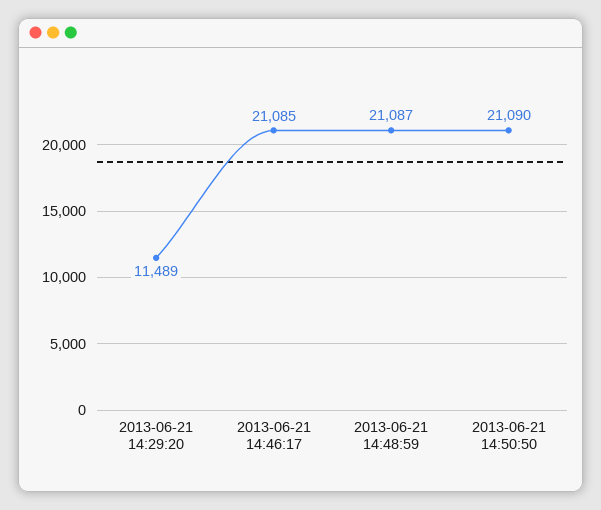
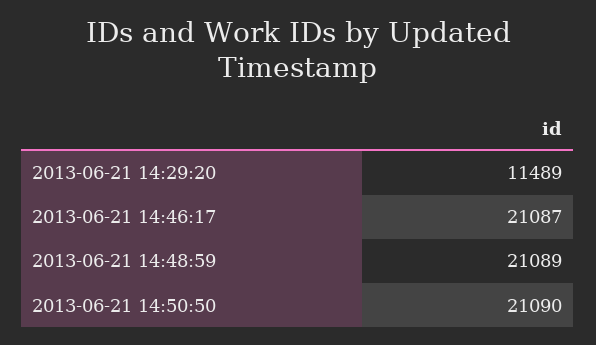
2013-06-21 14:46:17: 21085 -> 21087
2013-06-21 14:48:59: 21087 -> 21089

